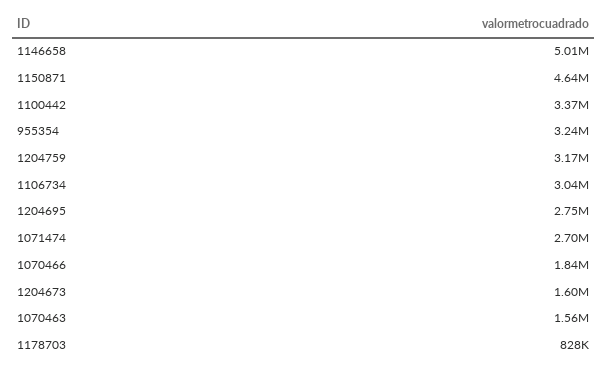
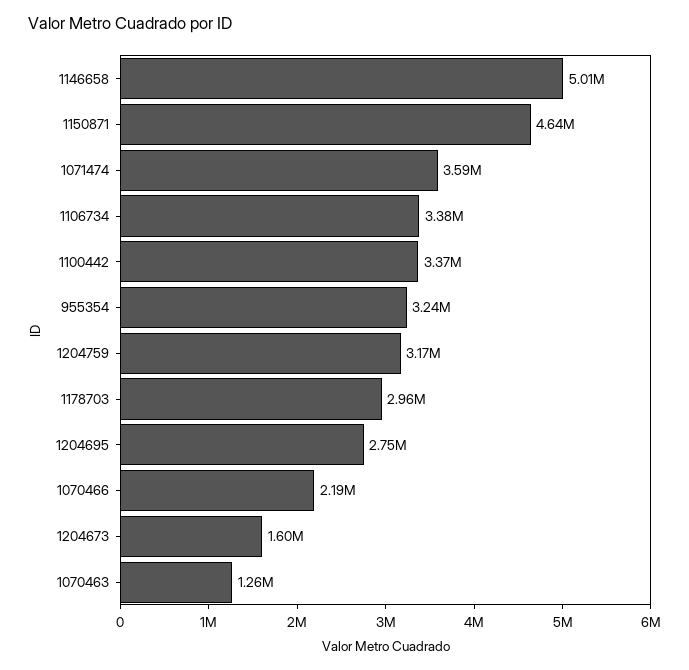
1106734: 3040000 -> 3380000
1071474: 2700000 -> 3590000
1070466: 1840000 -> 2190000
1070463: 1560000 -> 1260000
1178703: 828000 -> 2960000

